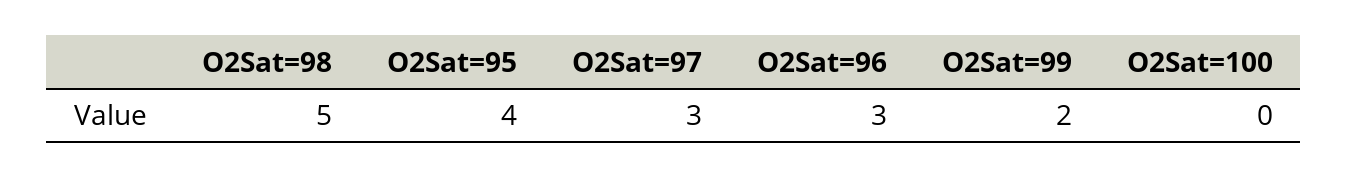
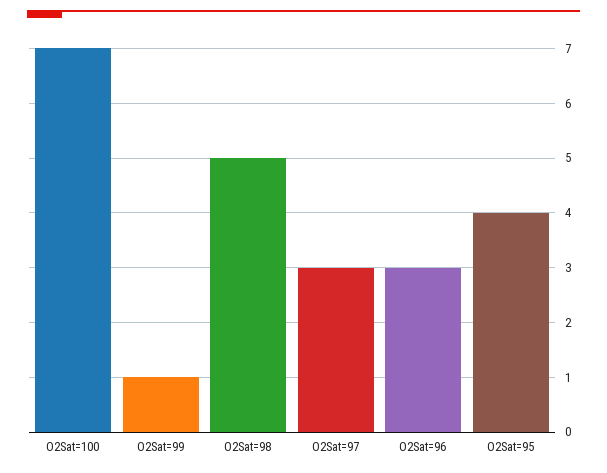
O2Sat=99: 2 -> 1
O2Sat=100: 0 -> 7

